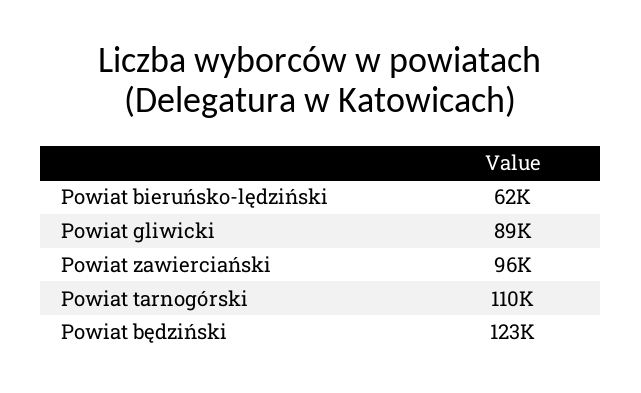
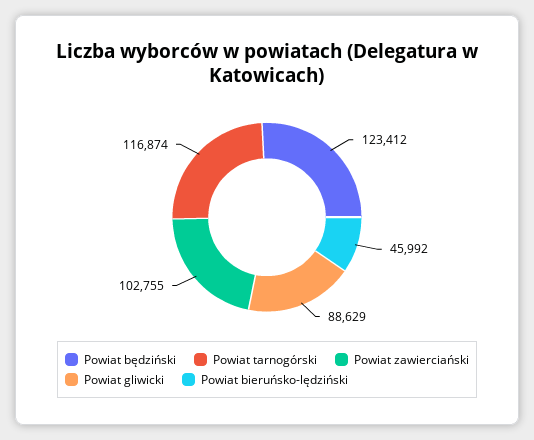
Powiat bieruńsko-lędziński: 62000 -> 45992
Powiat zawierciański: 96000 -> 102755
Powiat tarnogórski: 110000 -> 116874

